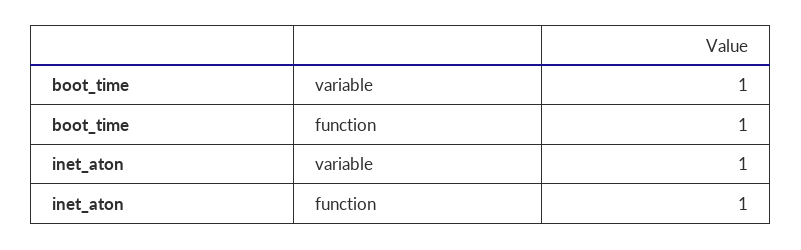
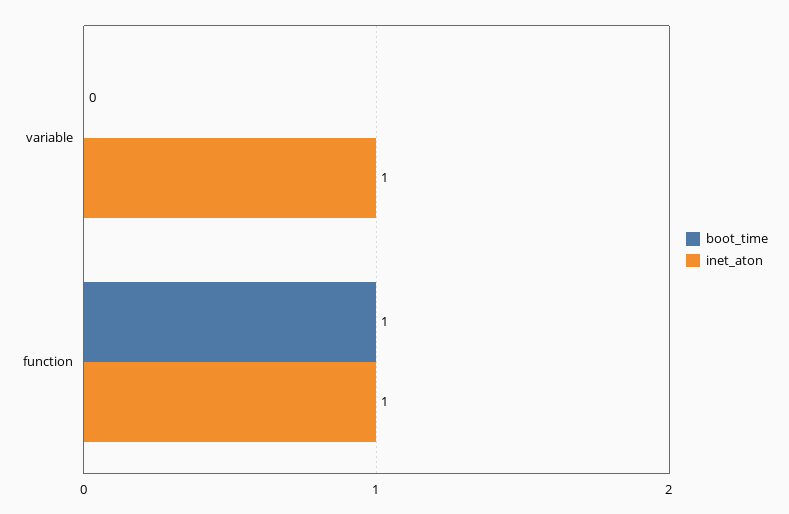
boot_time, variable: 1 -> 0

